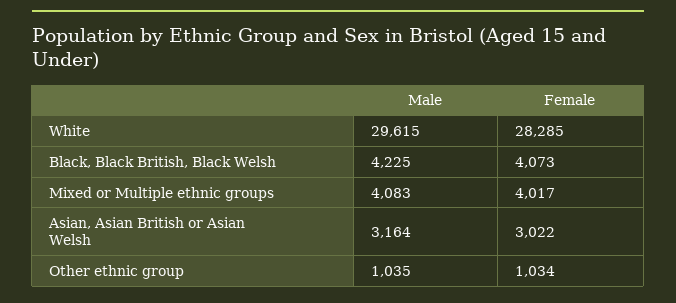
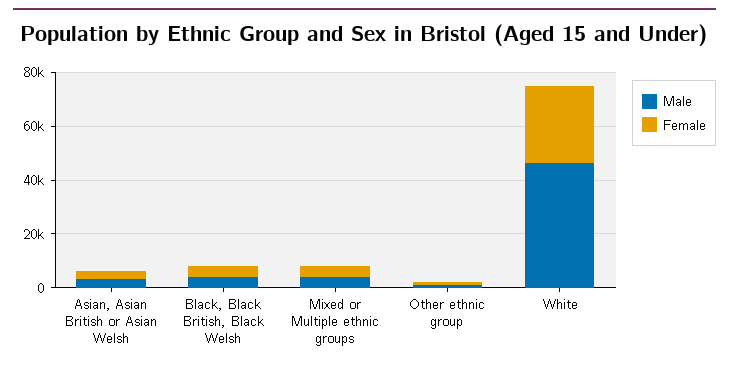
Male, White: 29615 -> 45000

